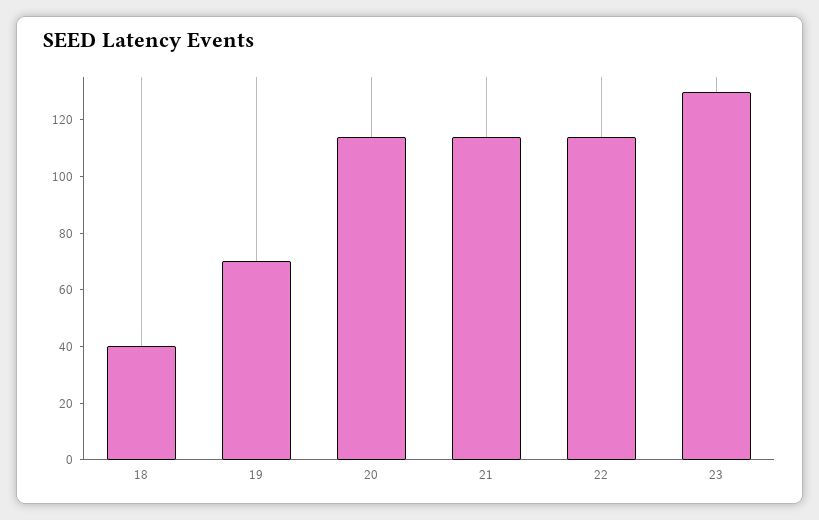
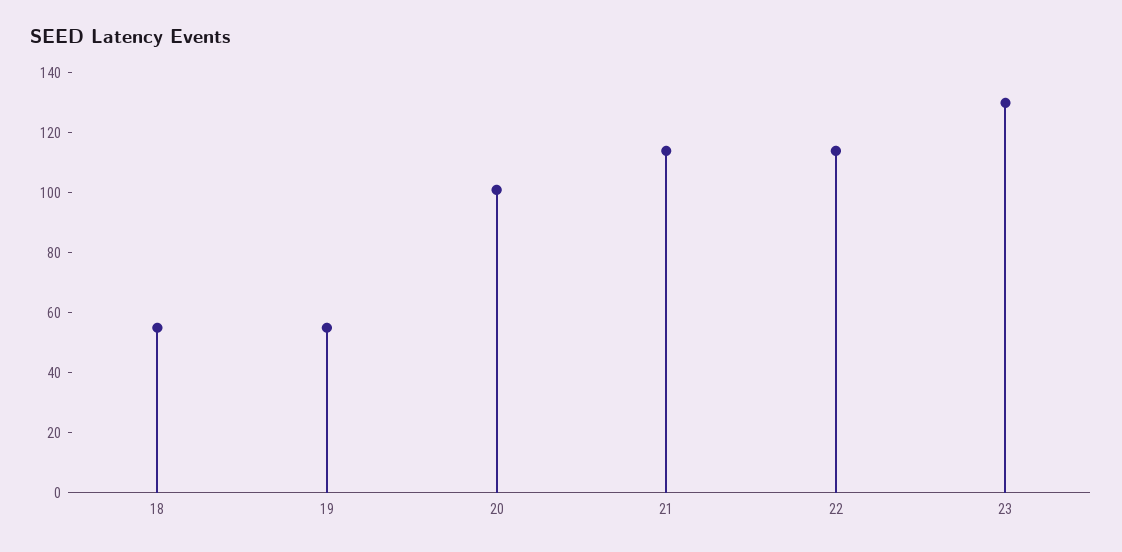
18: 40 -> 55
19: 70 -> 55
20: 115 -> 100

